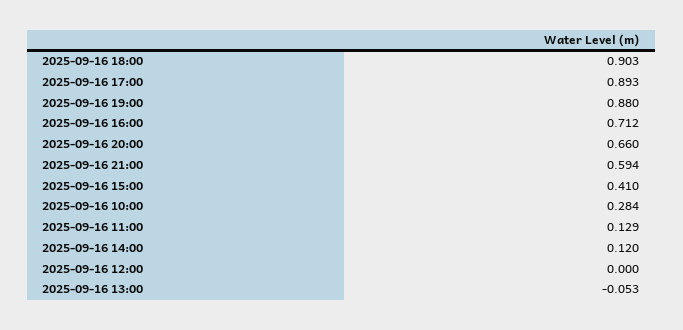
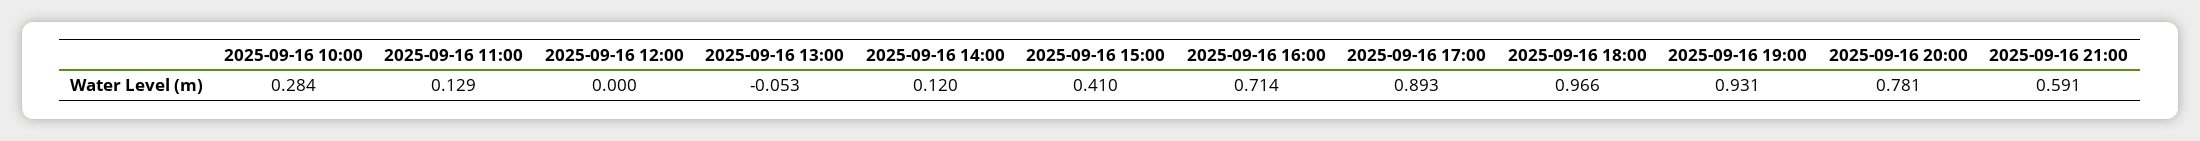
2025-09-16 18:00: 0.903 -> 0.966
2025-09-16 19:00: 0.88 -> 0.931
2025-09-16 16:00: 0.712 -> 0.714
2025-09-16 20:00: 0.66 -> 0.781
2025-09-16 21:00: 0.594 -> 0.591

